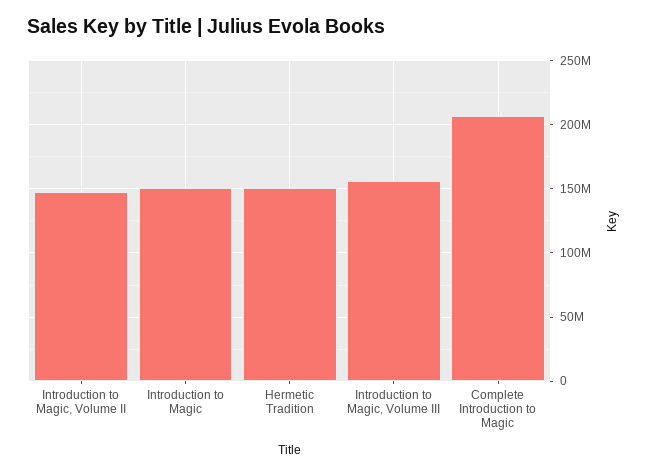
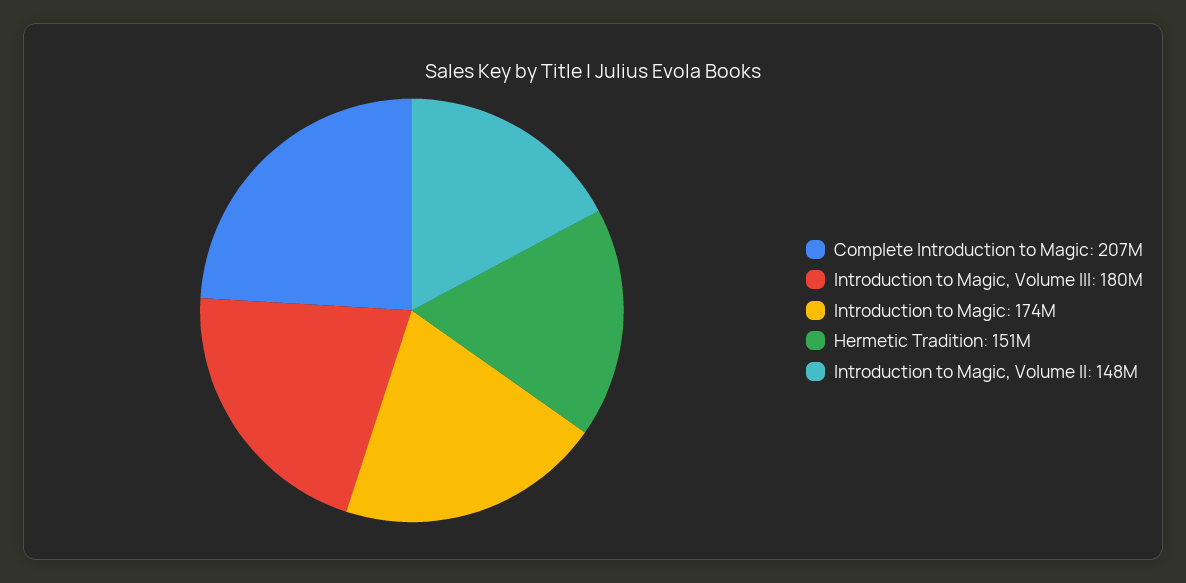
Introduction to Magic: 150000000 -> 174000000
Introduction to Magic, Volume III: 155000000 -> 180000000

